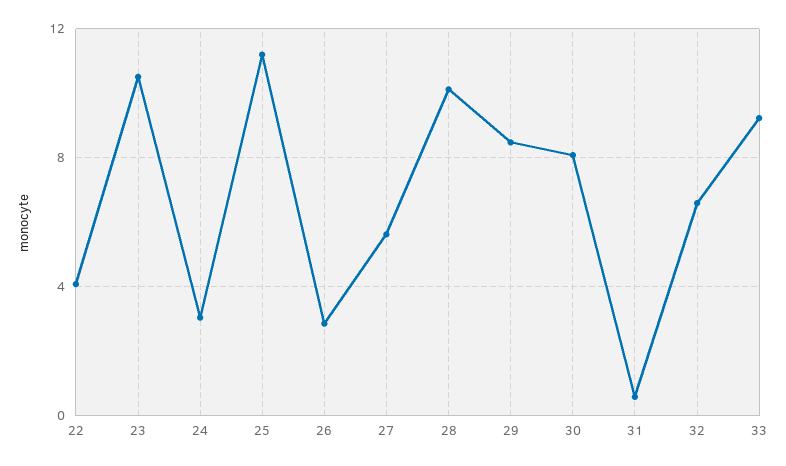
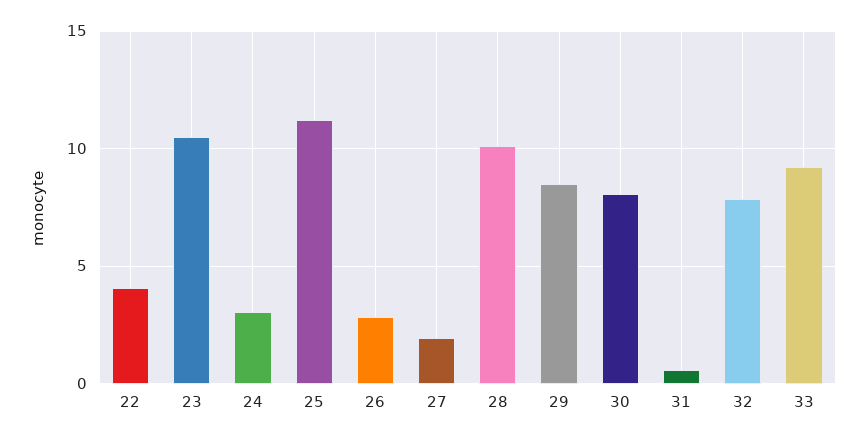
27: 5.5 -> 2
32: 6.5 -> 8

